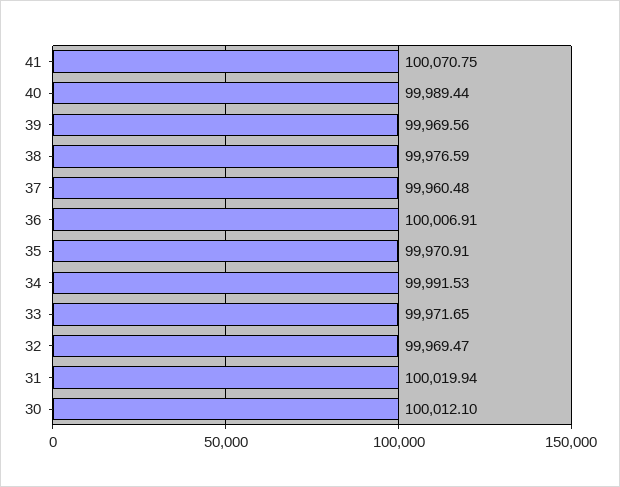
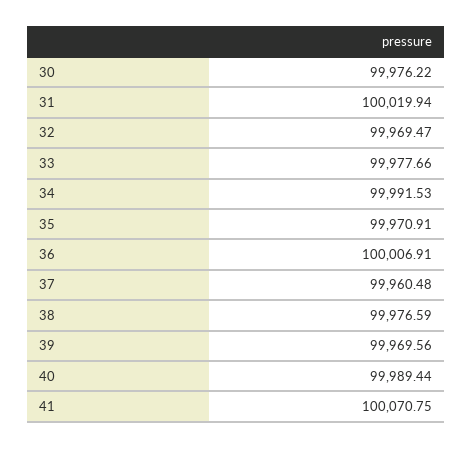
33: 99971.65 -> 99977.66
30: 100012.1 -> 99976.22

